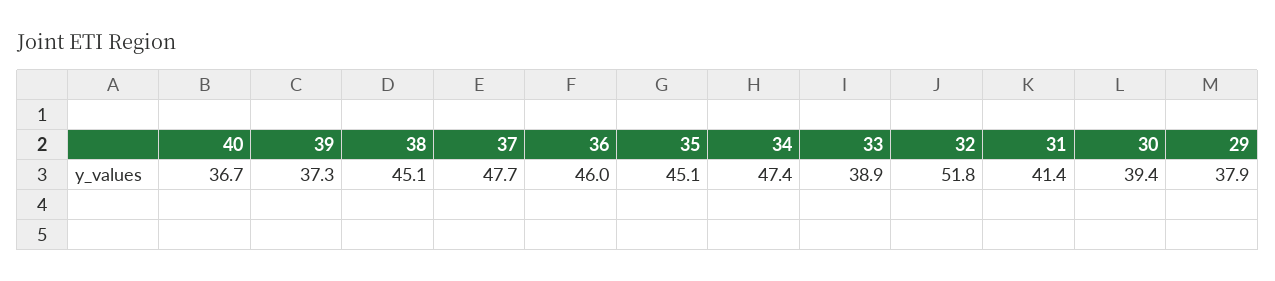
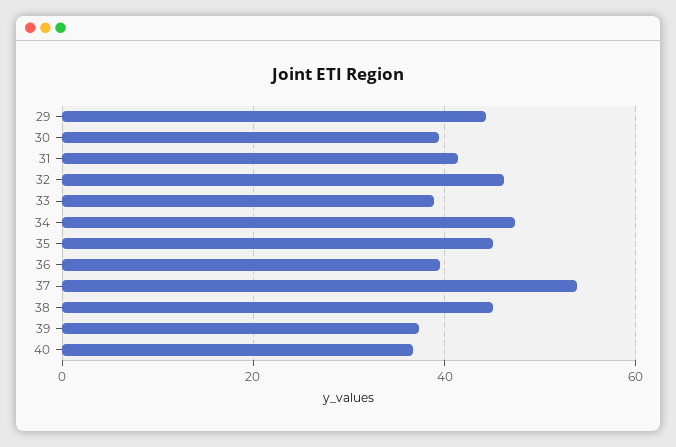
37: 47.7 -> 54
36: 46 -> 40
32: 51.8 -> 46
29: 37.9 -> 44

